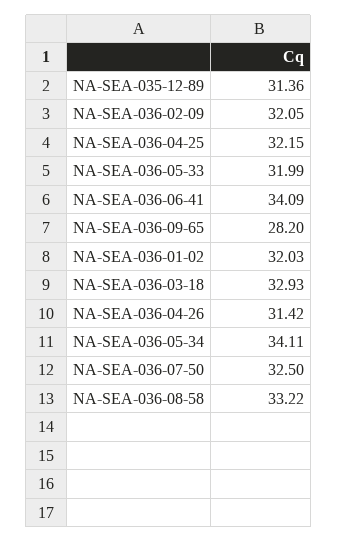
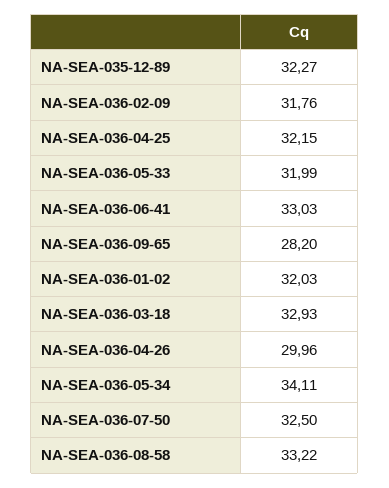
NA-SEA-035-12-89: 31.36 -> 32.27
NA-SEA-036-02-09: 32.05 -> 31.76
NA-SEA-036-06-41: 34.09 -> 33.03
NA-SEA-036-04-26: 31.42 -> 29.96

